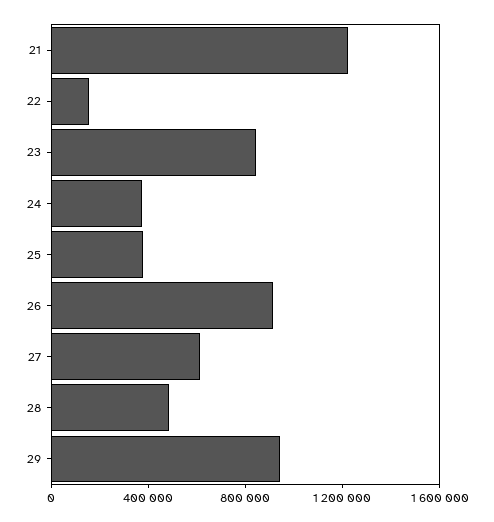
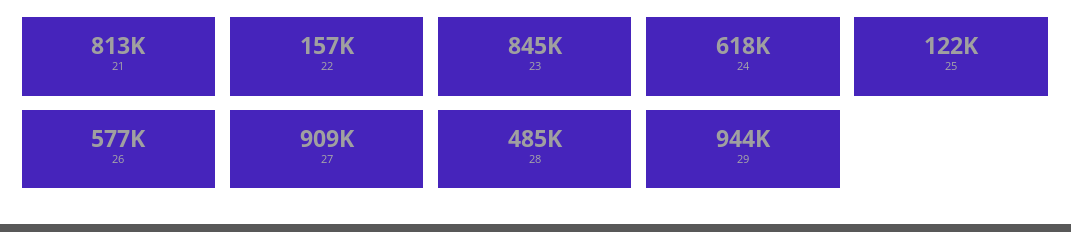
21: 1200000 -> 813000
24: 400000 -> 618000
25: 400000 -> 122000
26: 900000 -> 577000
27: 600000 -> 909000

